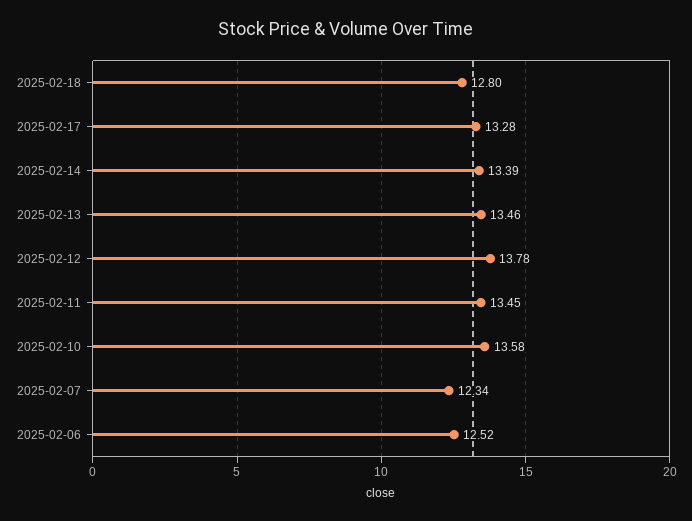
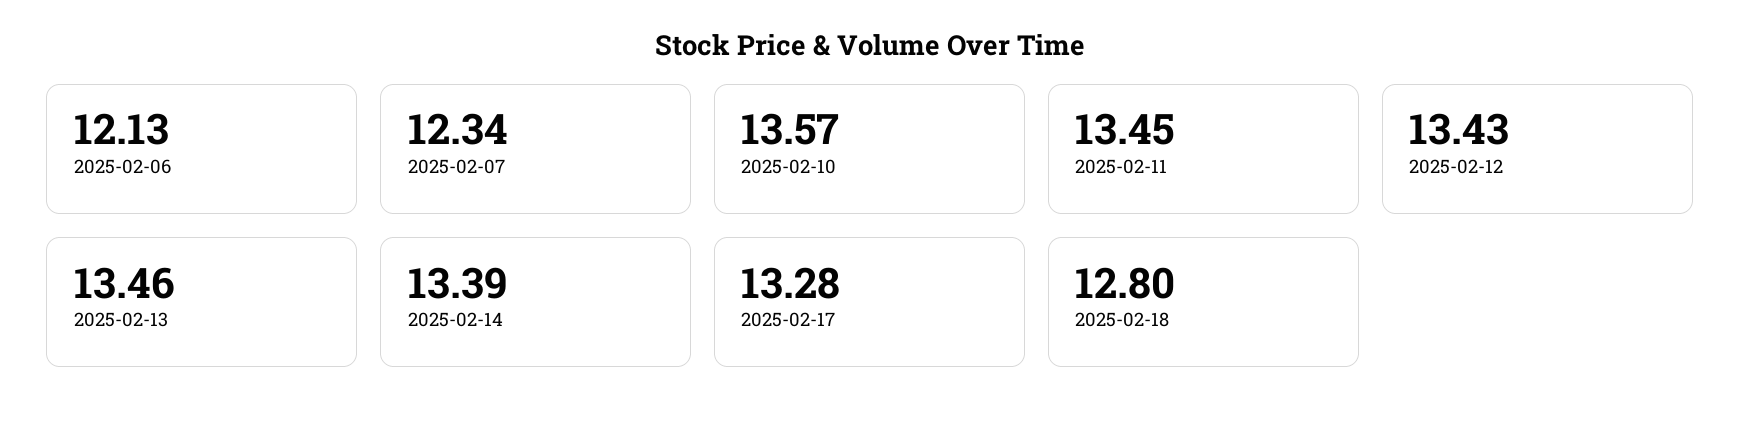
2025-02-12: 13.78 -> 13.43
2025-02-10: 13.58 -> 13.57
2025-02-06: 12.52 -> 12.13

